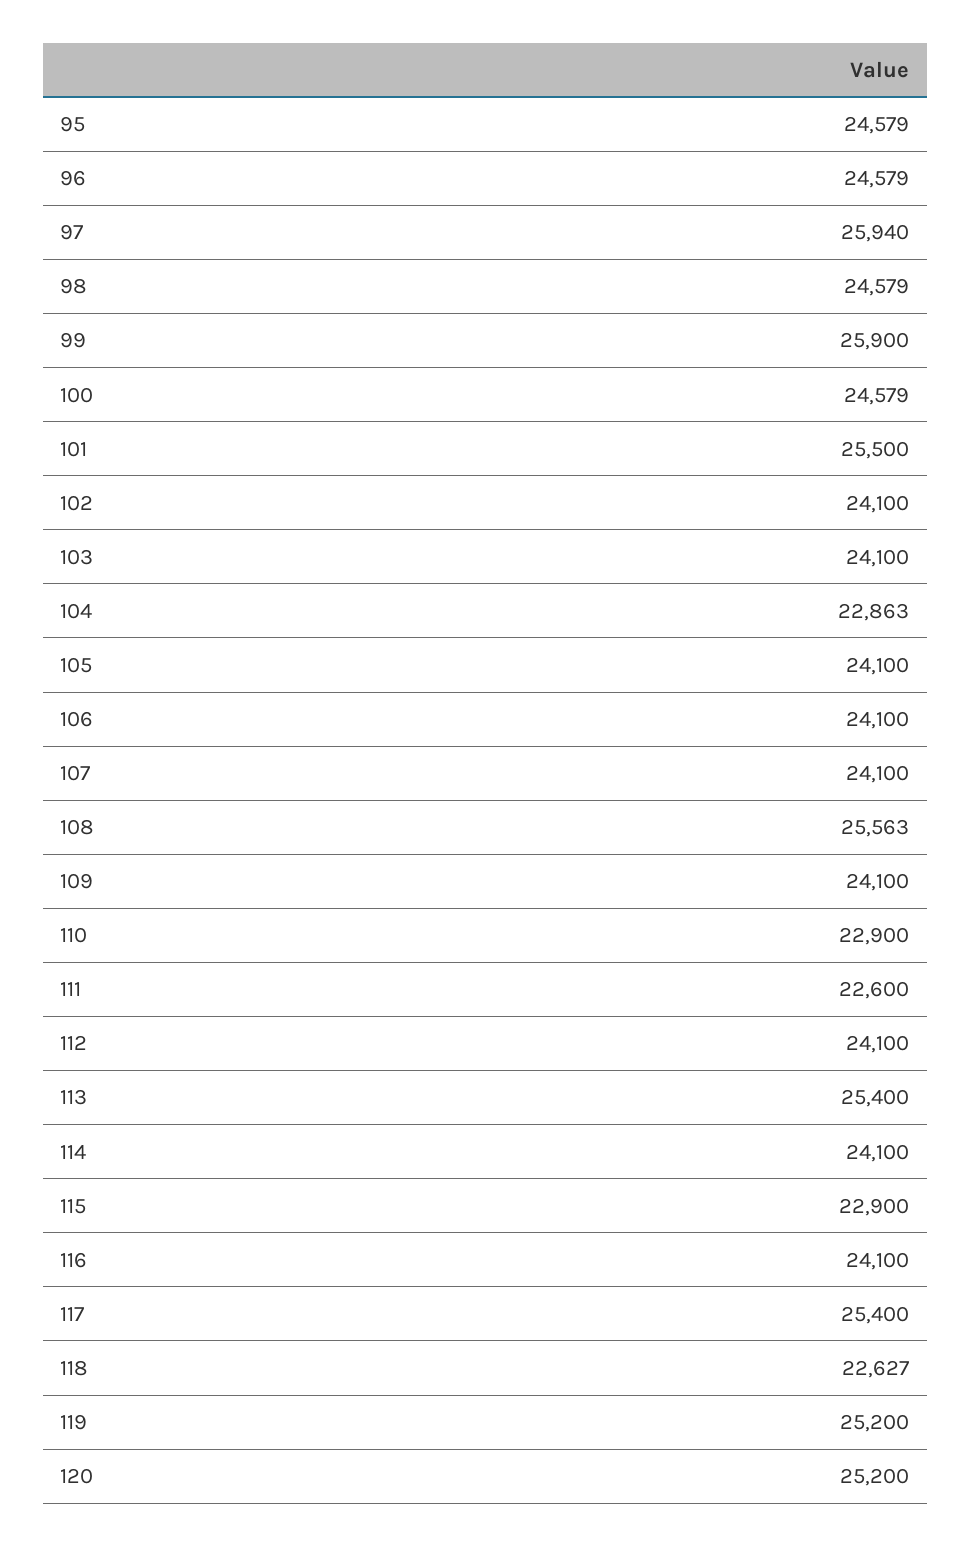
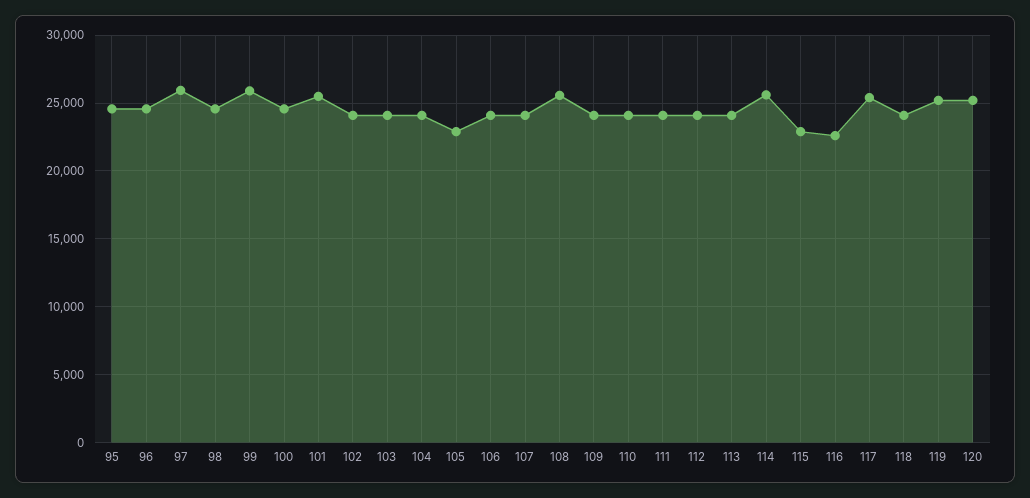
104: 22863 -> 24000
105: 24100 -> 23000
110: 22900 -> 24000
111: 22600 -> 24000
113: 25400 -> 24000
114: 24100 -> 25500
116: 24100 -> 22500
118: 22627 -> 24000

